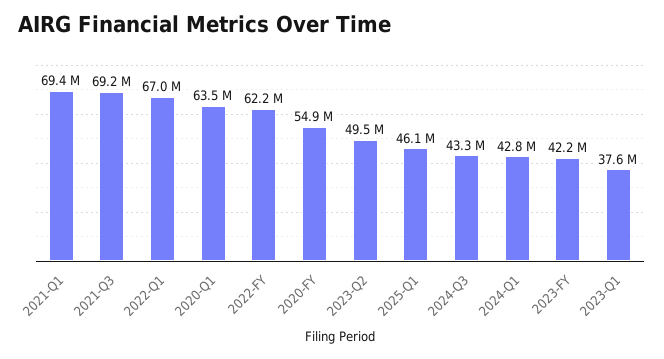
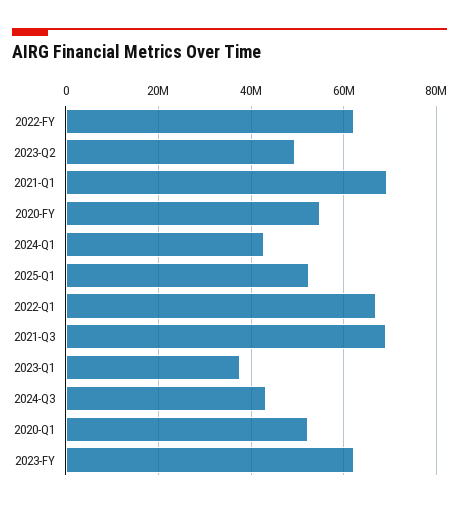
2020-Q1: 63500000 -> 52000000
2025-Q1: 46100000 -> 52000000
2023-FY: 42200000 -> 62000000

